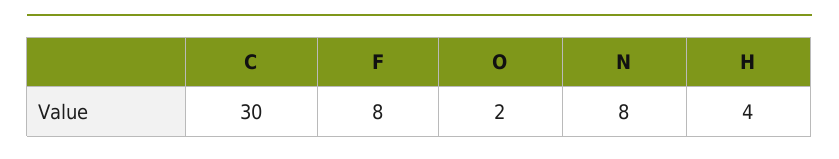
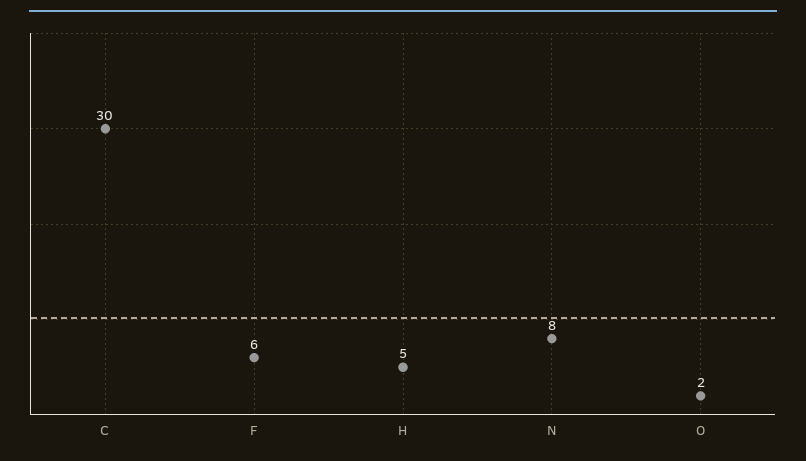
F: 8 -> 6
H: 4 -> 5

